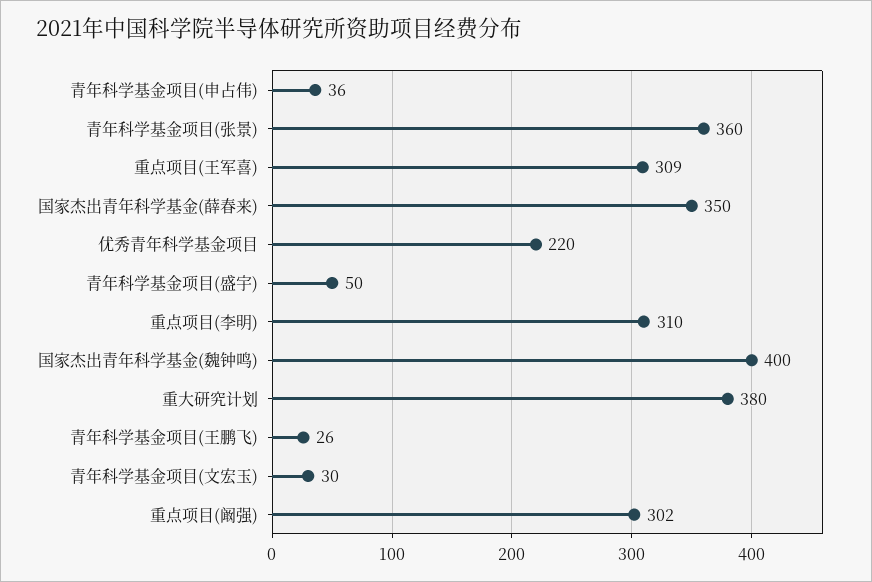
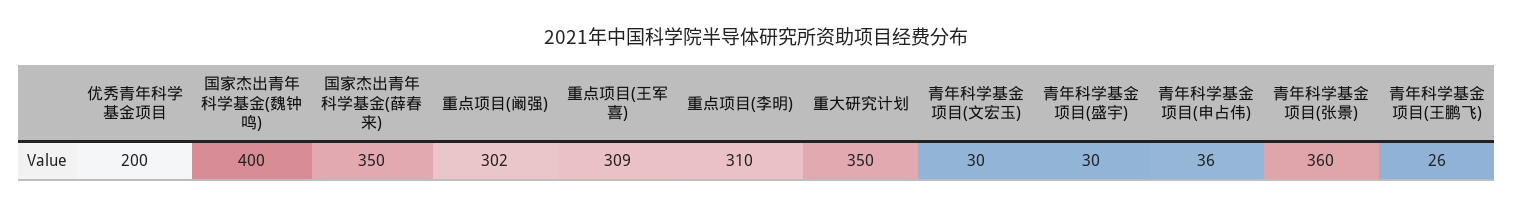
优秀青年科学基金项目: 220 -> 200
青年科学基金项目(盛宇): 50 -> 30
重大研究计划: 380 -> 350

